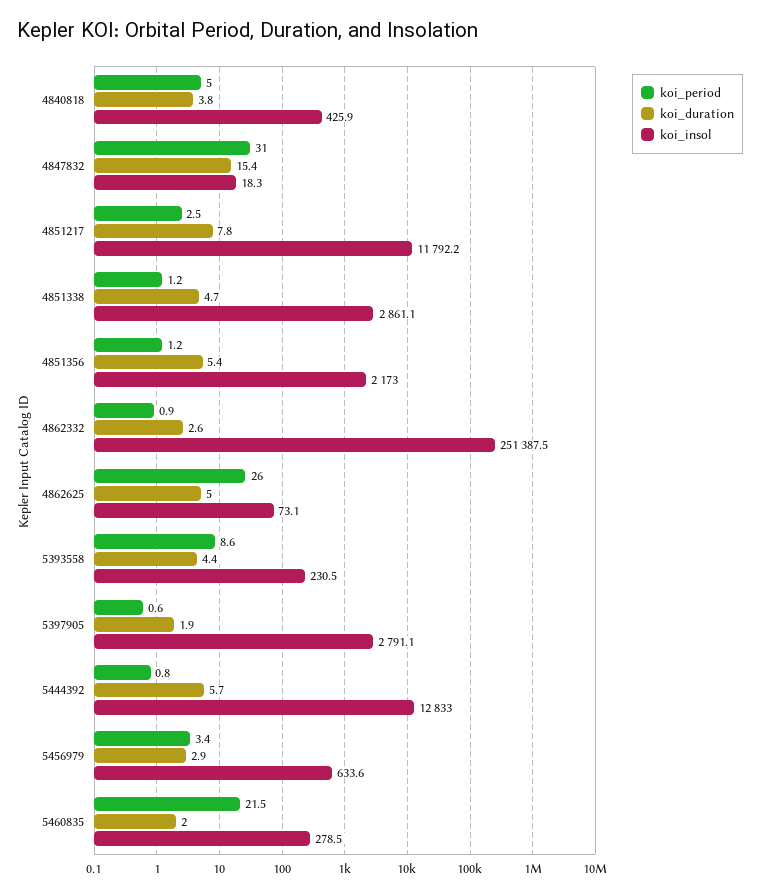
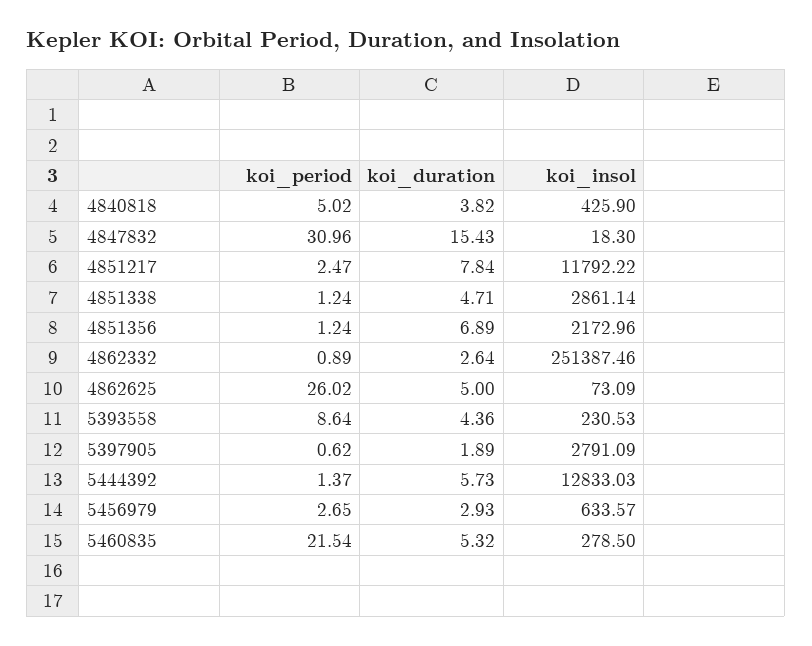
koi_duration, 4851356: 5.4 -> 6.89
koi_period, 5444392: 0.8 -> 1.37
koi_period, 5456979: 3.4 -> 2.65
koi_duration, 5460835: 2 -> 5.32

